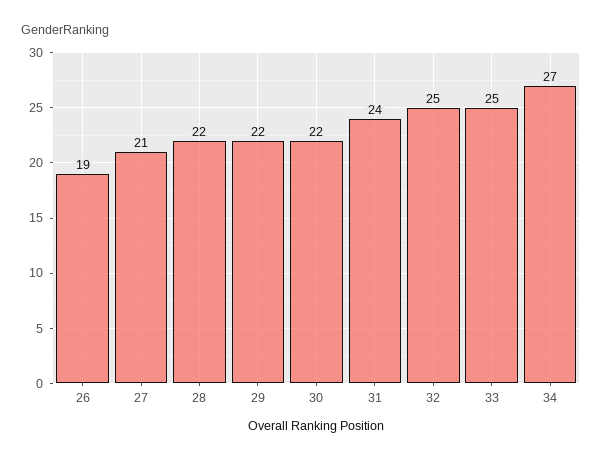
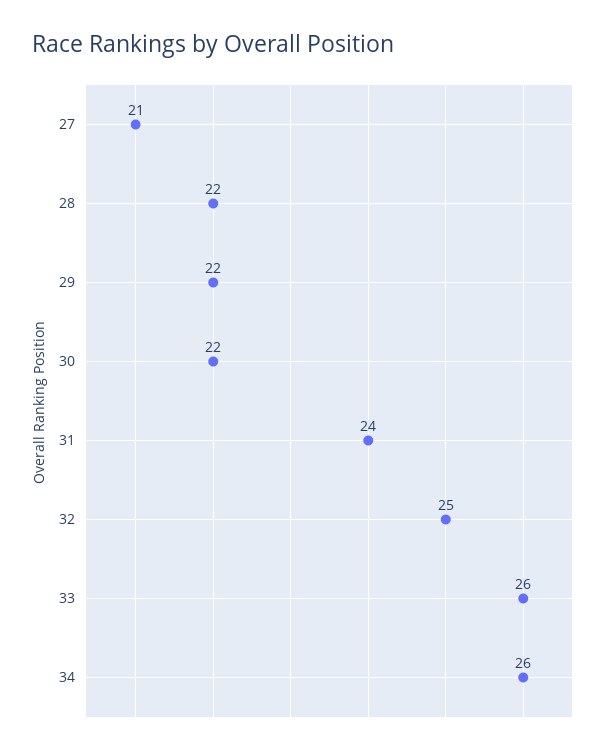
26: 19 -> none
33: 25 -> 26
34: 27 -> 26

